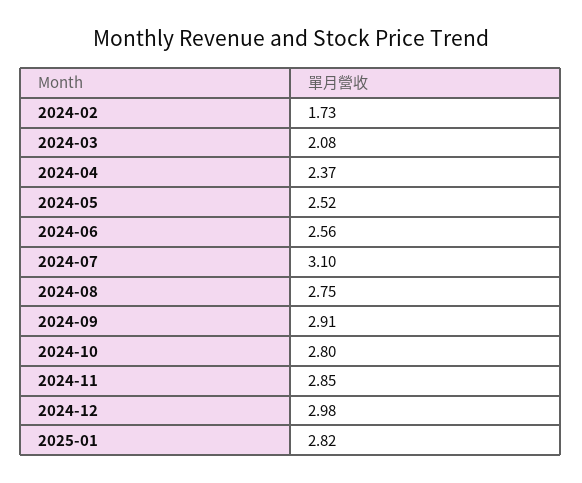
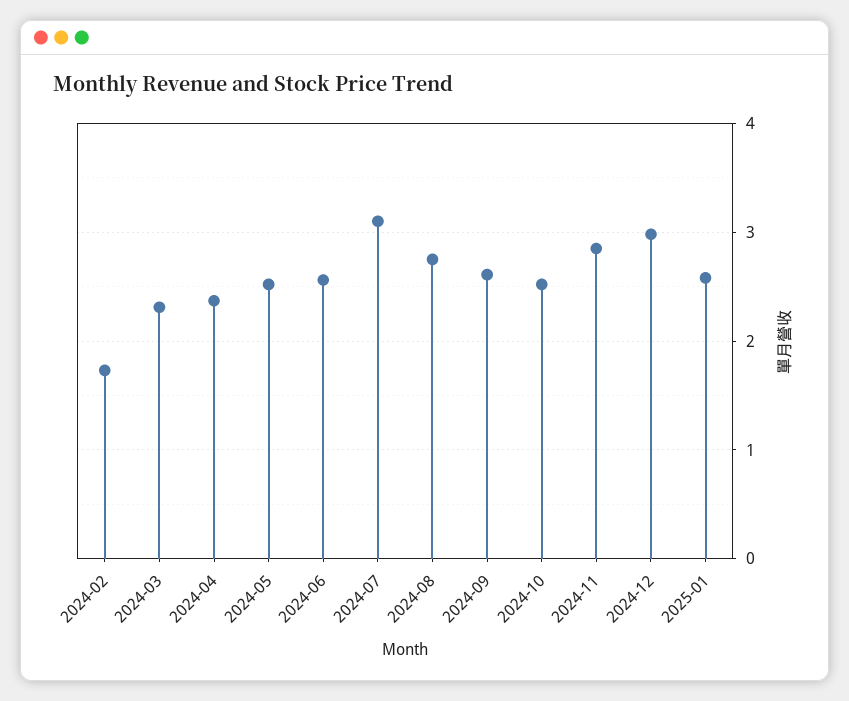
2024-03: 2.08 -> 2.3
2024-09: 2.91 -> 2.6
2024-10: 2.8 -> 2.5
2025-01: 2.82 -> 2.6

